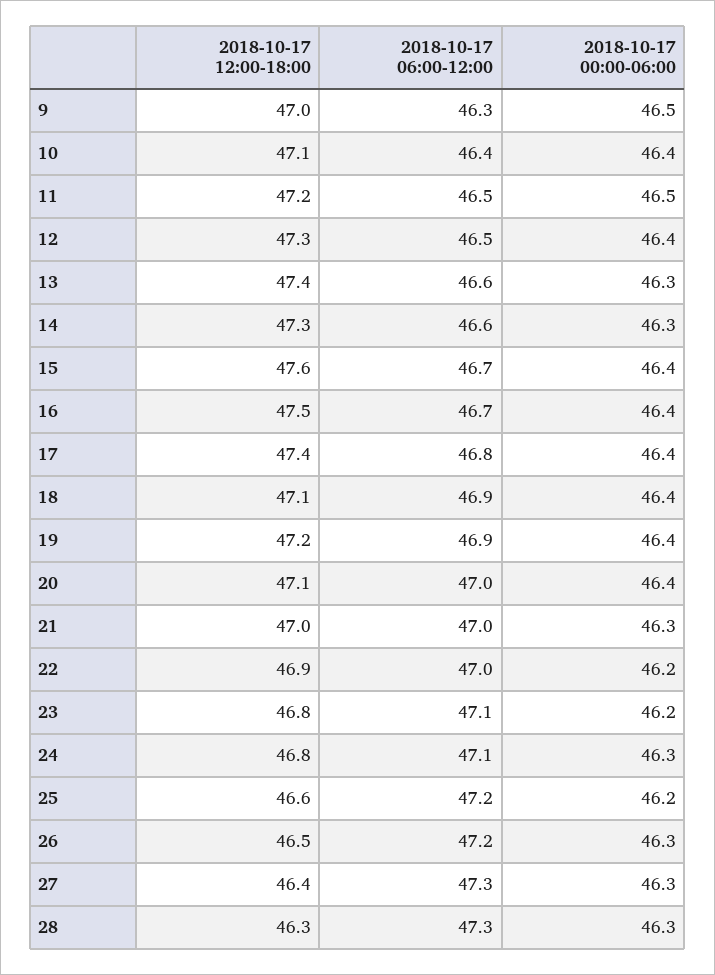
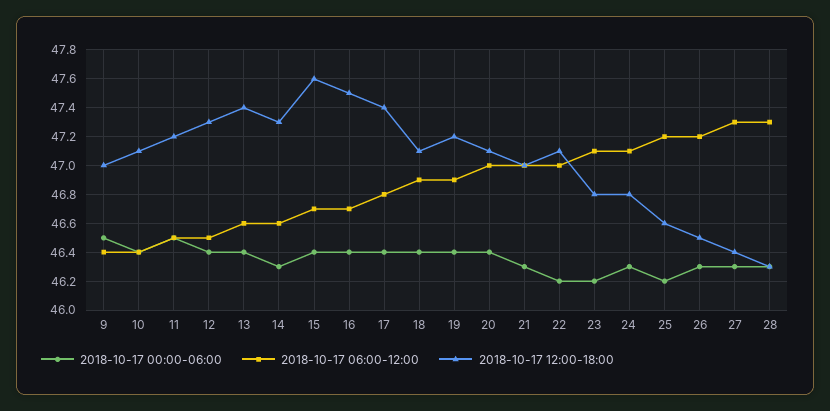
2018-10-17 06:00-12:00, 9: 46.3 -> 46.4
2018-10-17 00:00-06:00, 13: 46.3 -> 46.4
2018-10-17 12:00-18:00, 22: 46.9 -> 47.1

